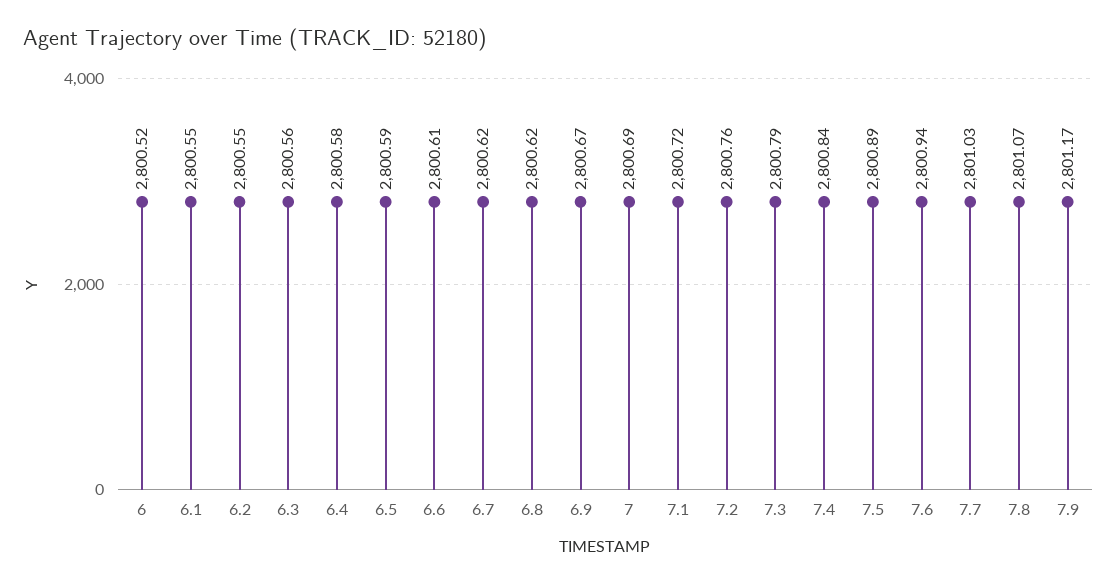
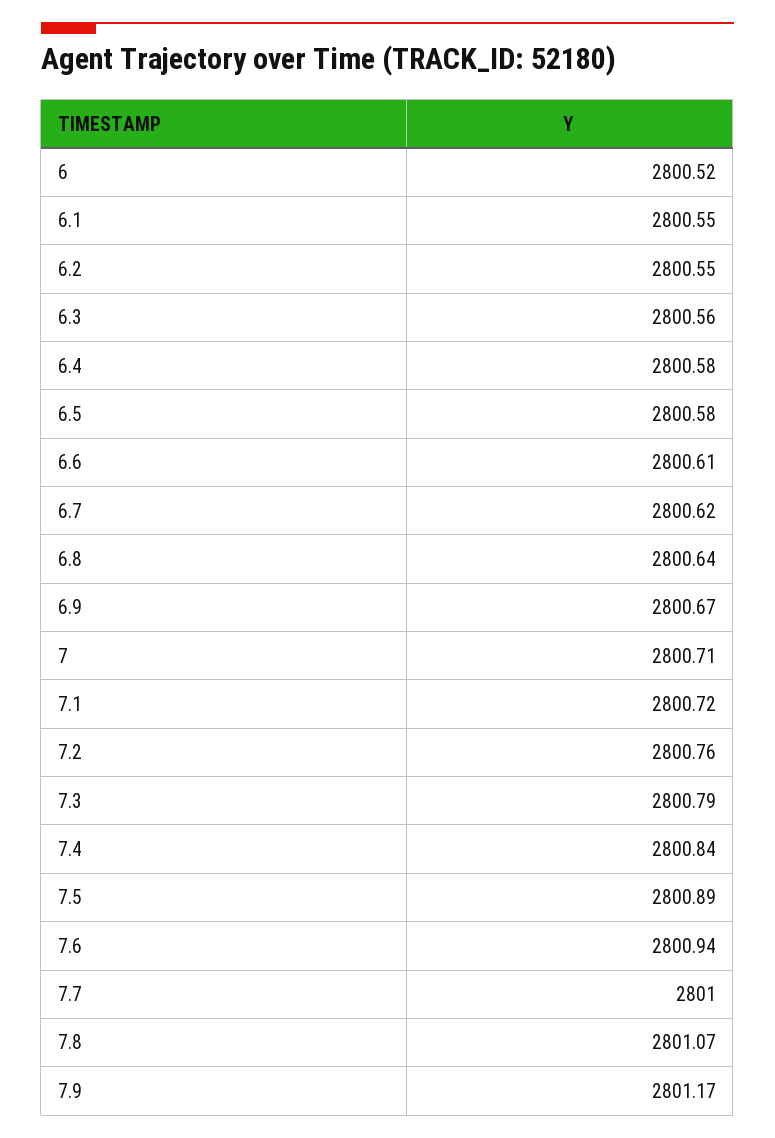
6.5: 2800.59 -> 2800.58
6.8: 2800.62 -> 2800.64
7: 2800.69 -> 2800.71
7.7: 2801.03 -> 2801

